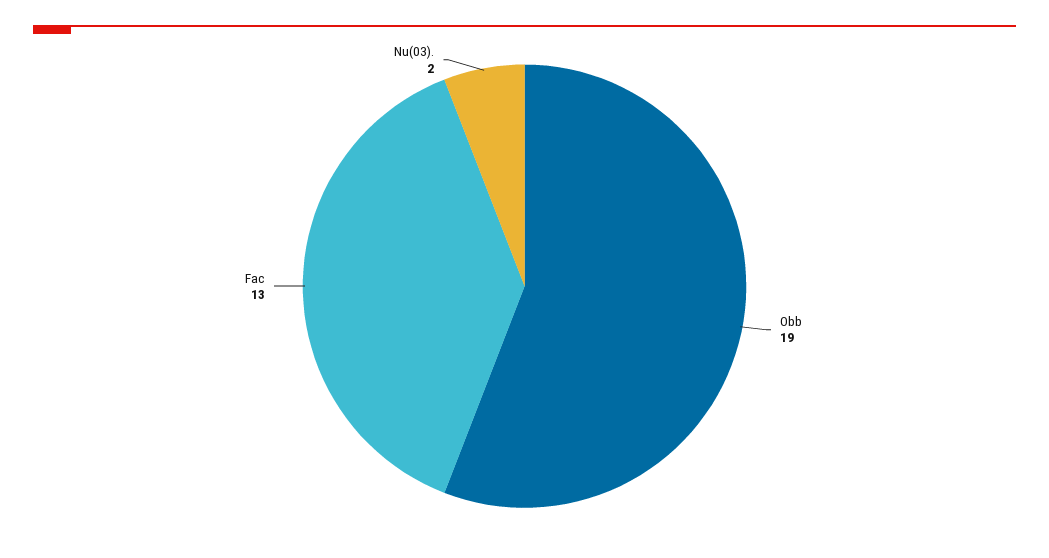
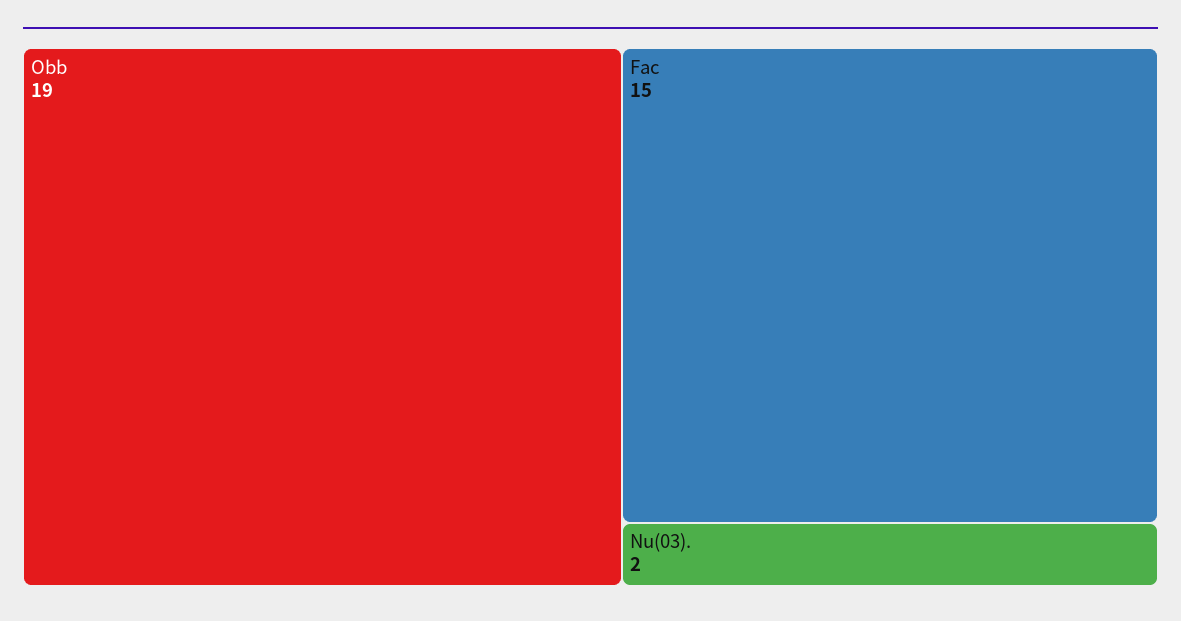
Fac: 13 -> 15

